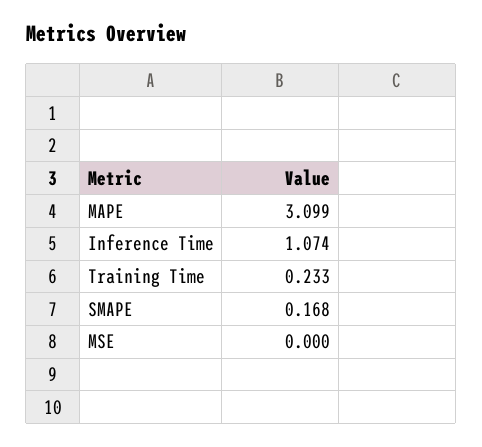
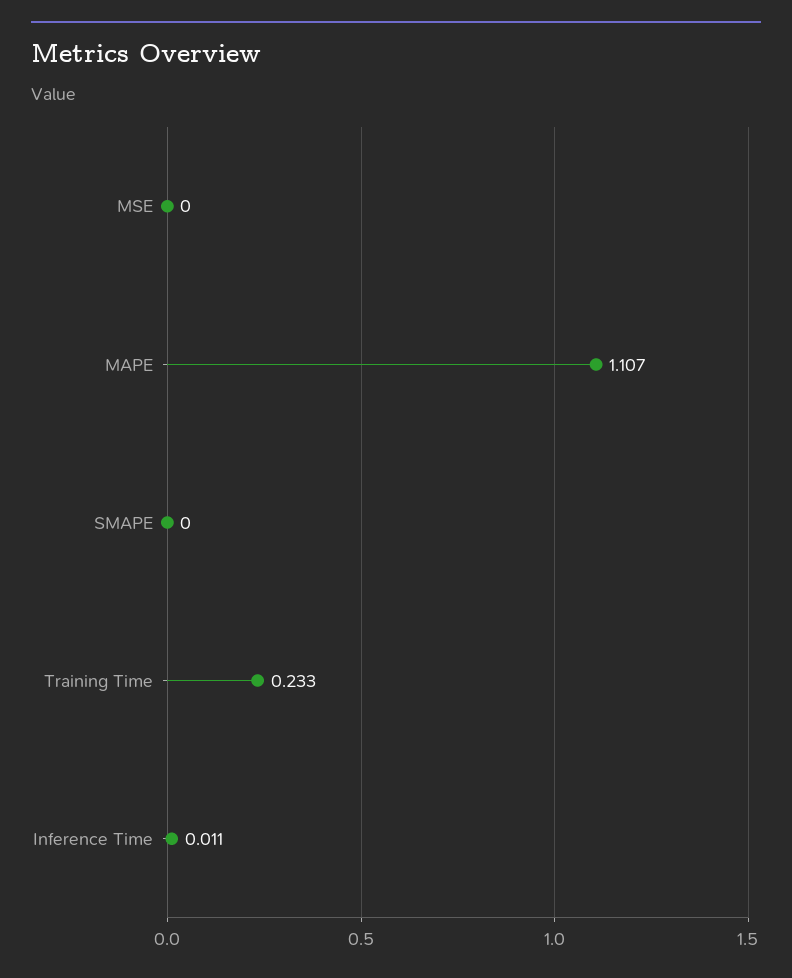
MAPE: 3.099 -> 1.107
Inference Time: 1.074 -> 0.011
SMAPE: 0.168 -> 0

